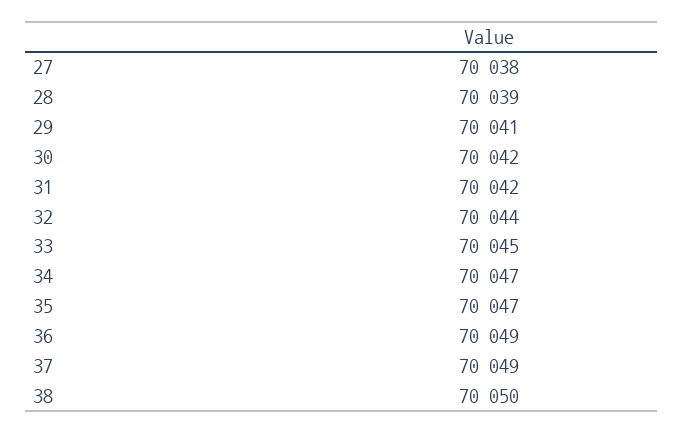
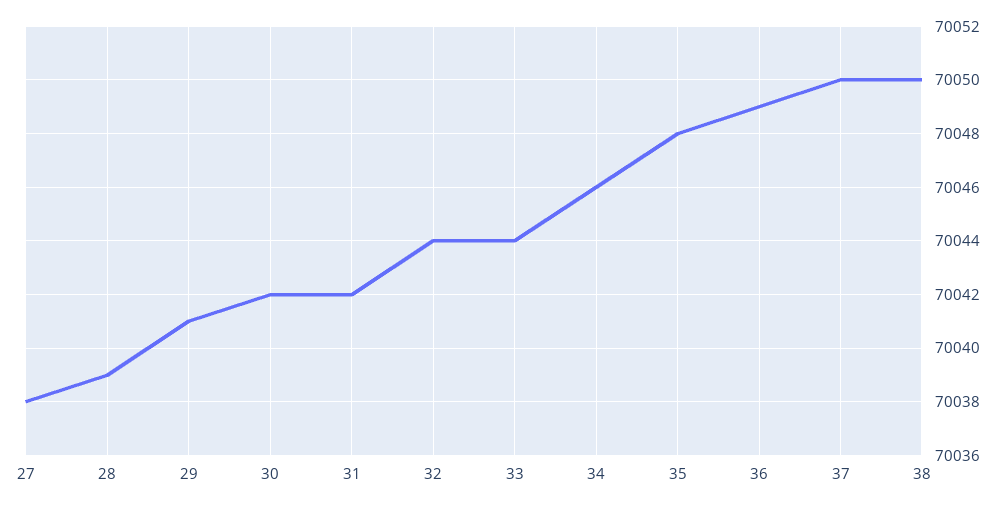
33: 70045 -> 70044
34: 70047 -> 70046
35: 70047 -> 70048
37: 70049 -> 70050

